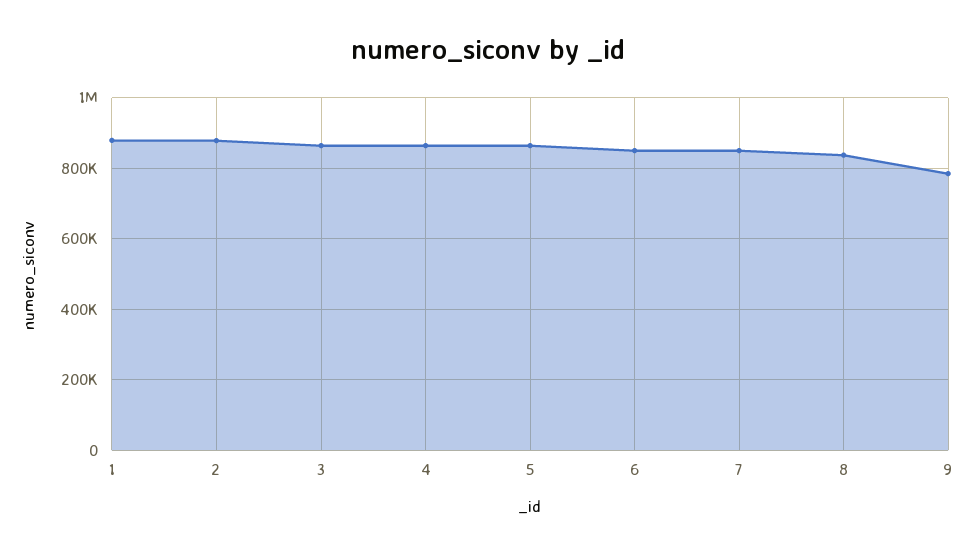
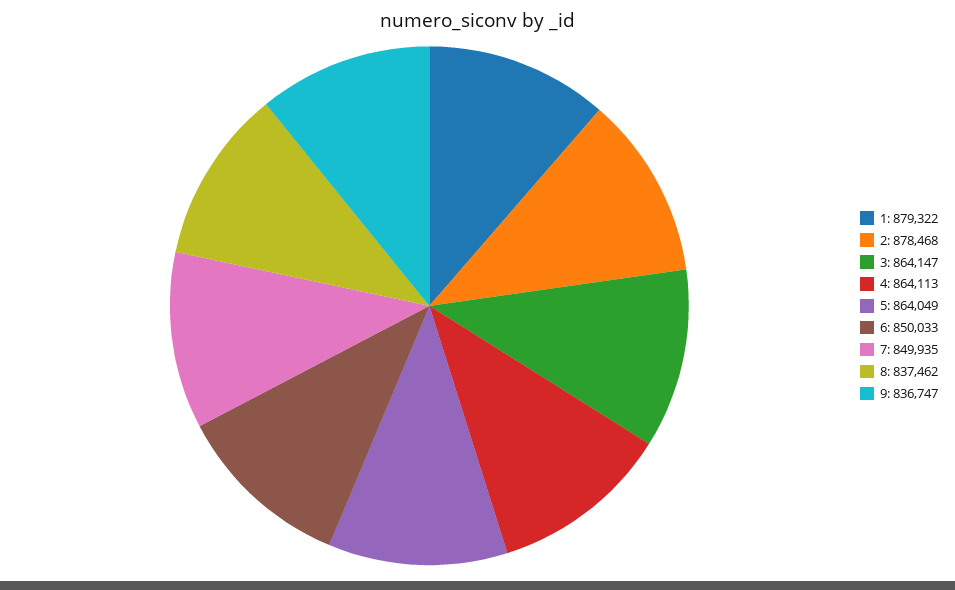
9: 780000 -> 836747

